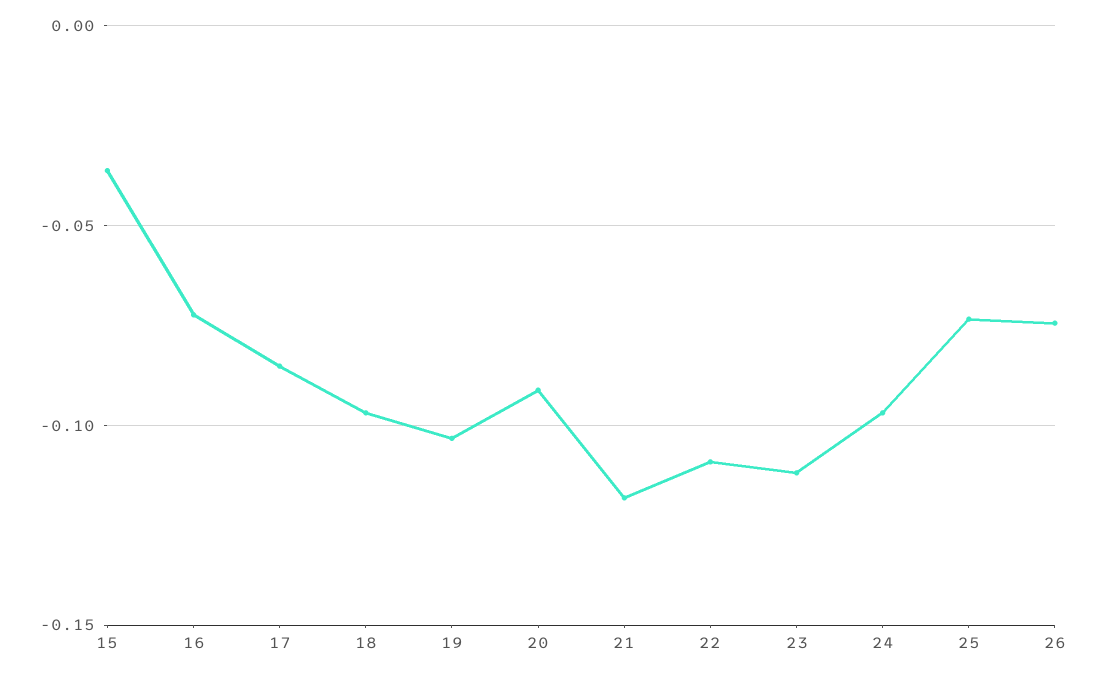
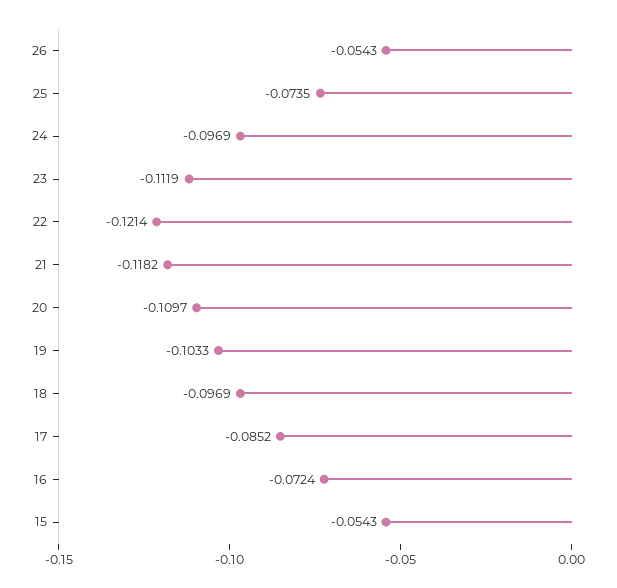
15: -0.035 -> -0.0543
20: -0.09 -> -0.1097
22: -0.11 -> -0.1214
26: -0.075 -> -0.0543

